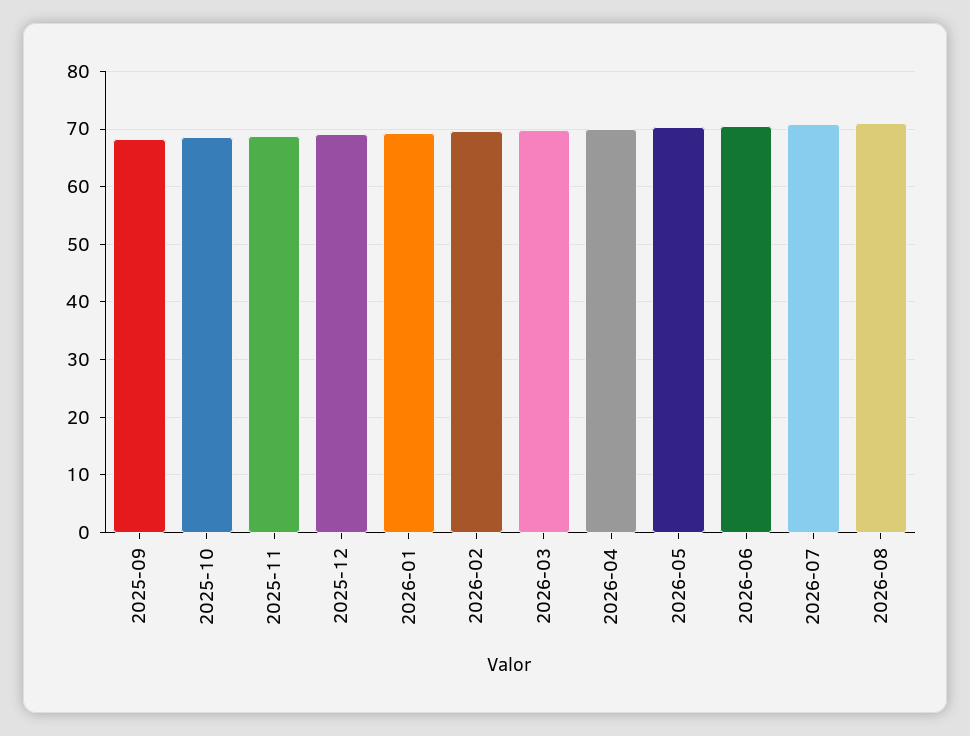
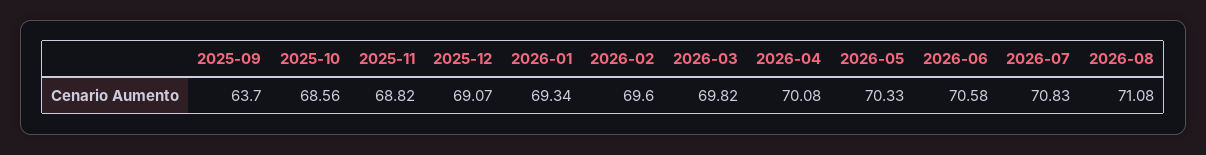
2025-09: 68 -> 63.7

